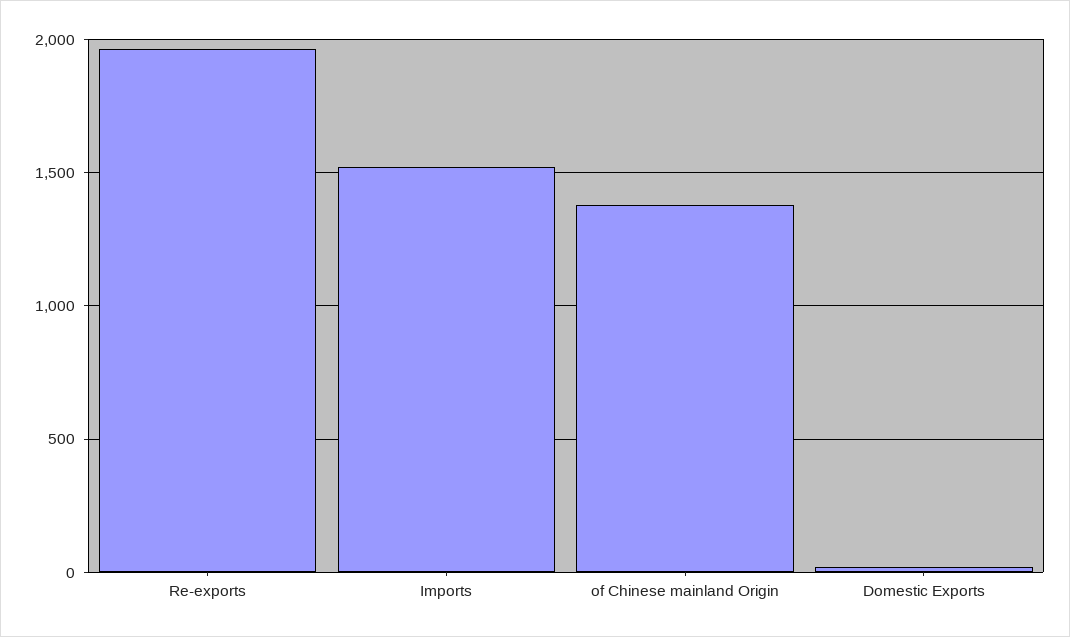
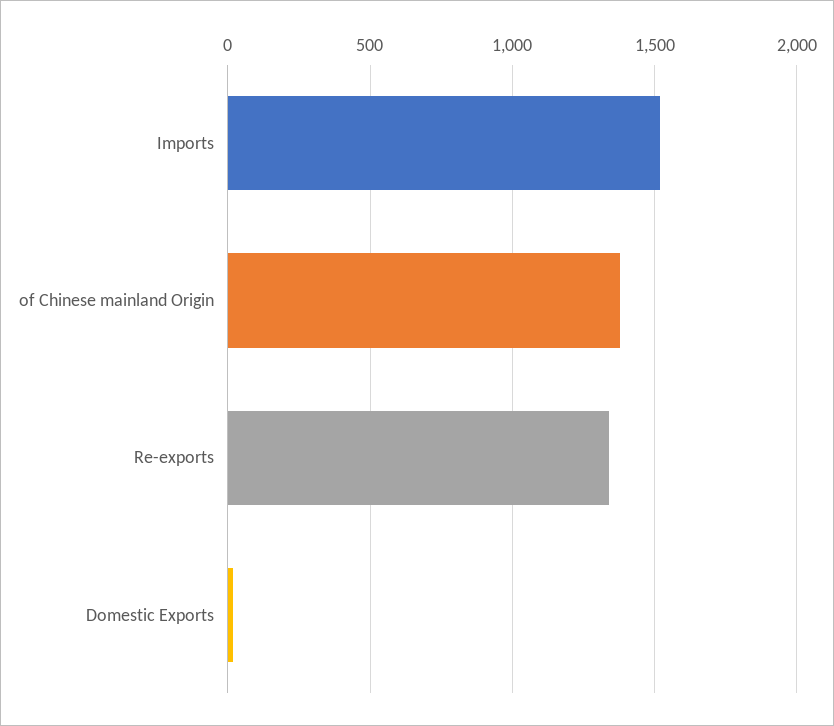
Re-exports: 1950 -> 1350

